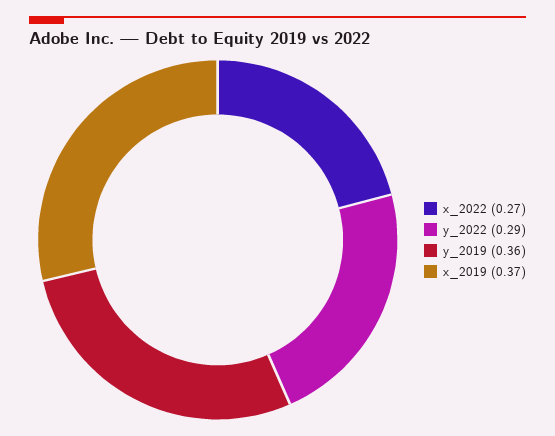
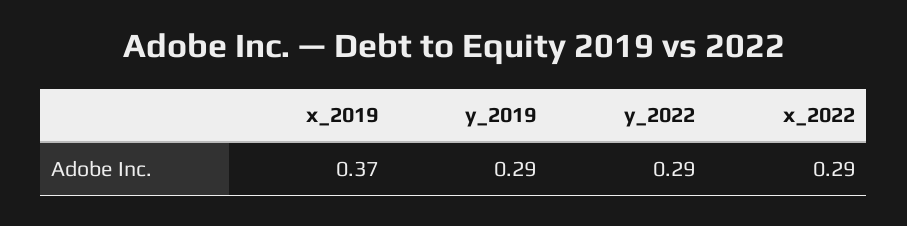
x_2022: 0.27 -> 0.29
y_2019: 0.36 -> 0.29

